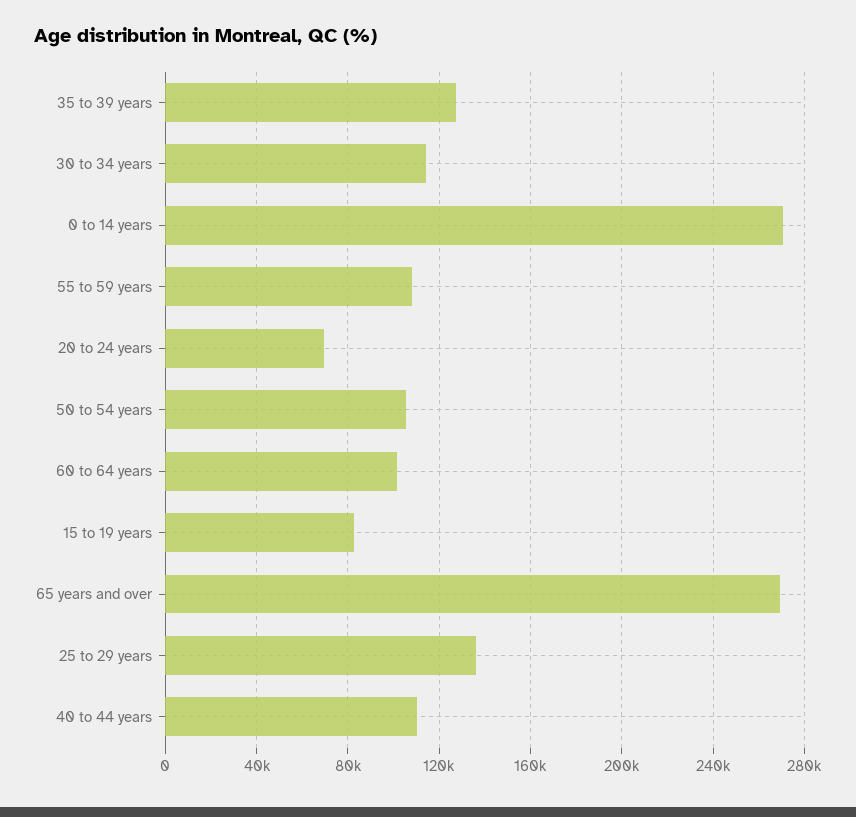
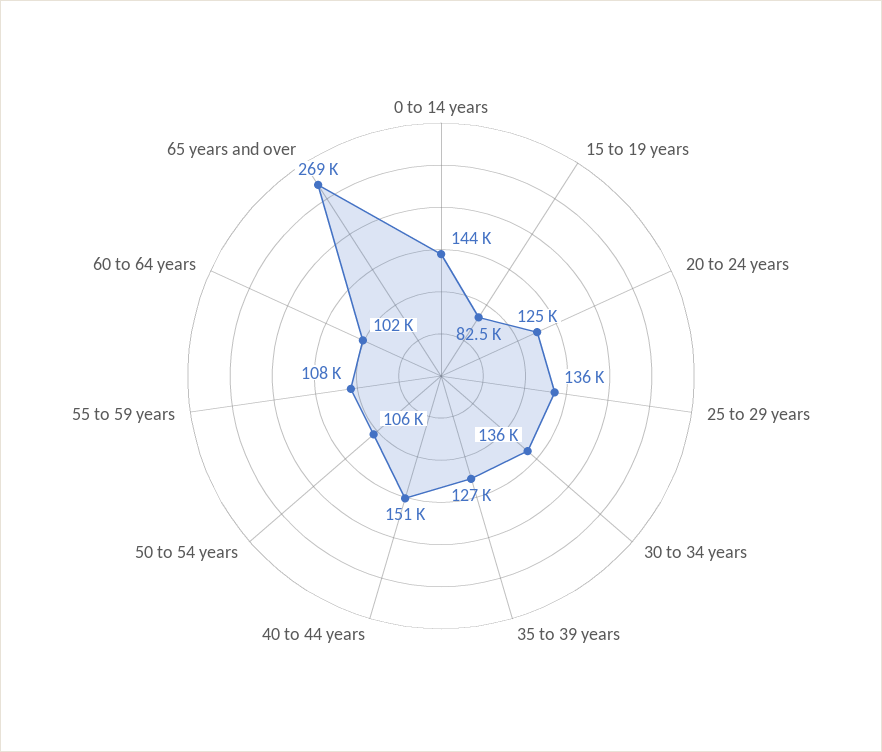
30 to 34 years: 115000 -> 136000
0 to 14 years: 270000 -> 144000
20 to 24 years: 70000 -> 125000
40 to 44 years: 110000 -> 151000

